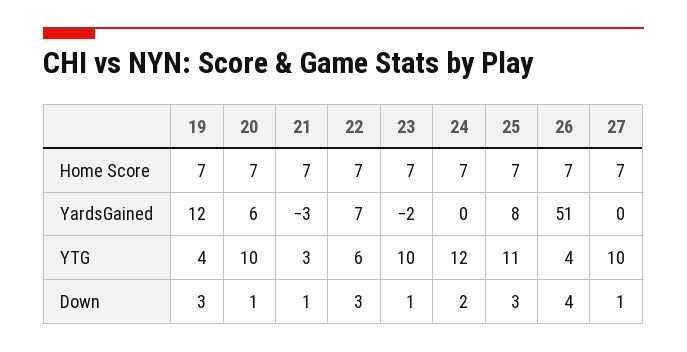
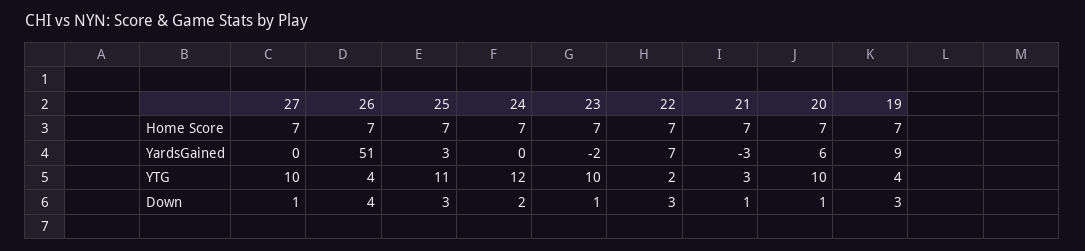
19, YardsGained: 12 -> 9
25, YardsGained: 8 -> 3
22, YTG: 6 -> 2

